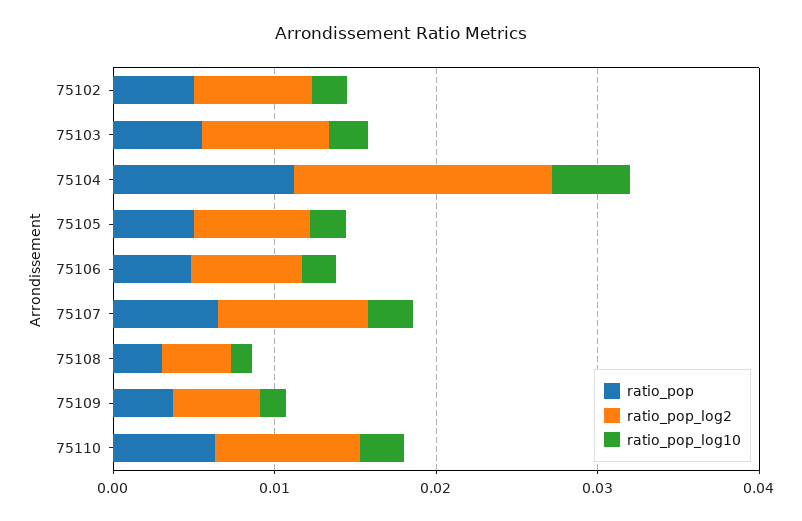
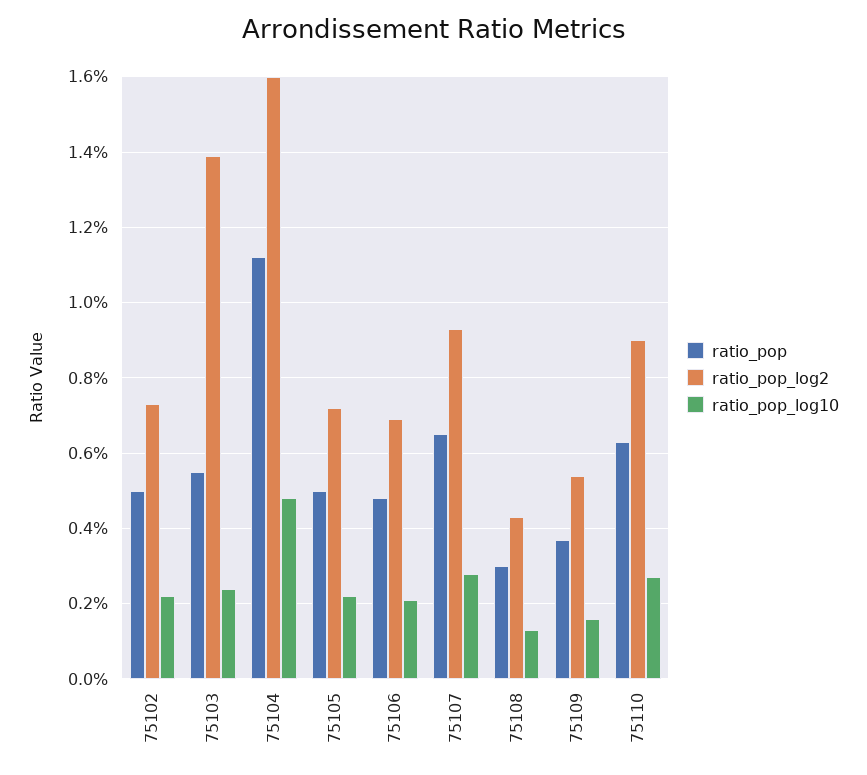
ratio_pop_log2, 75103: 0.008 -> 0.014

